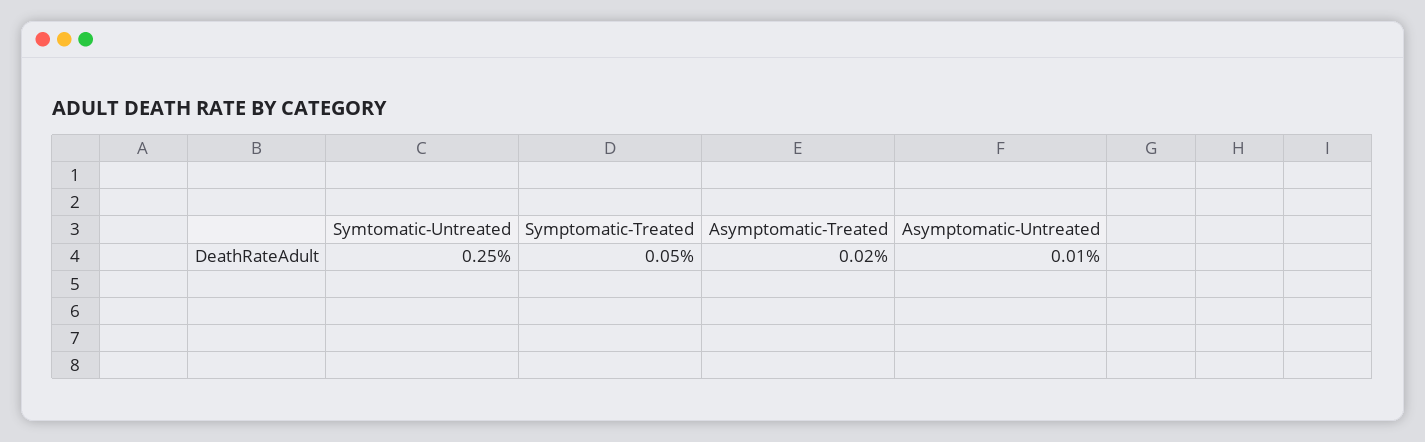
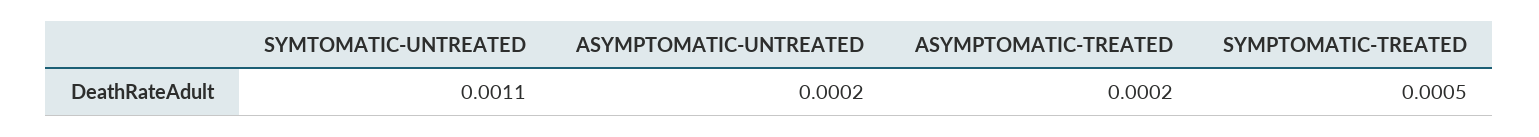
Symtomatic-Untreated: 0.0025 -> 0.0011
Asymptomatic-Untreated: 0.0001 -> 0.0002

